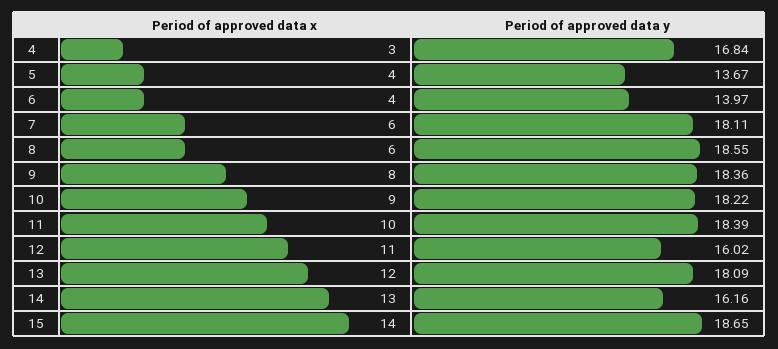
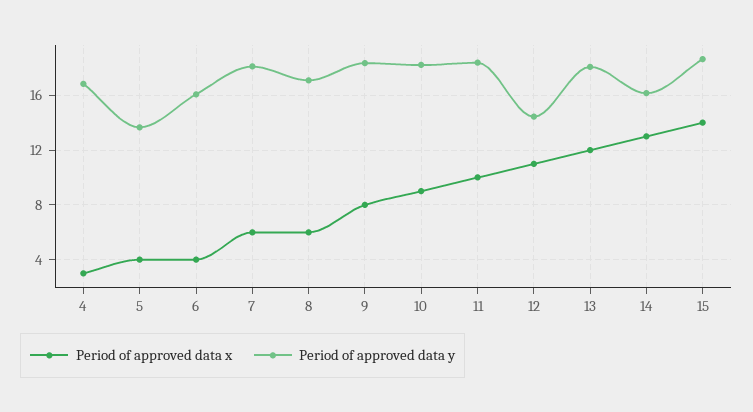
Period of approved data y, 6: 13.97 -> 16
Period of approved data y, 8: 18.55 -> 17
Period of approved data y, 12: 16.02 -> 14.5

